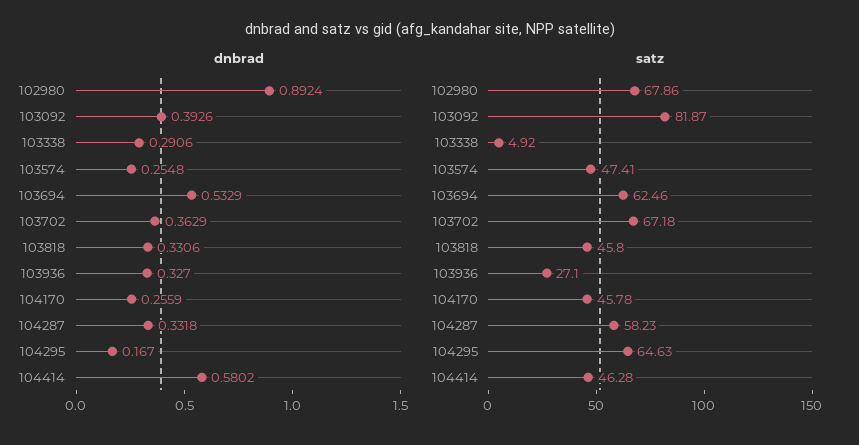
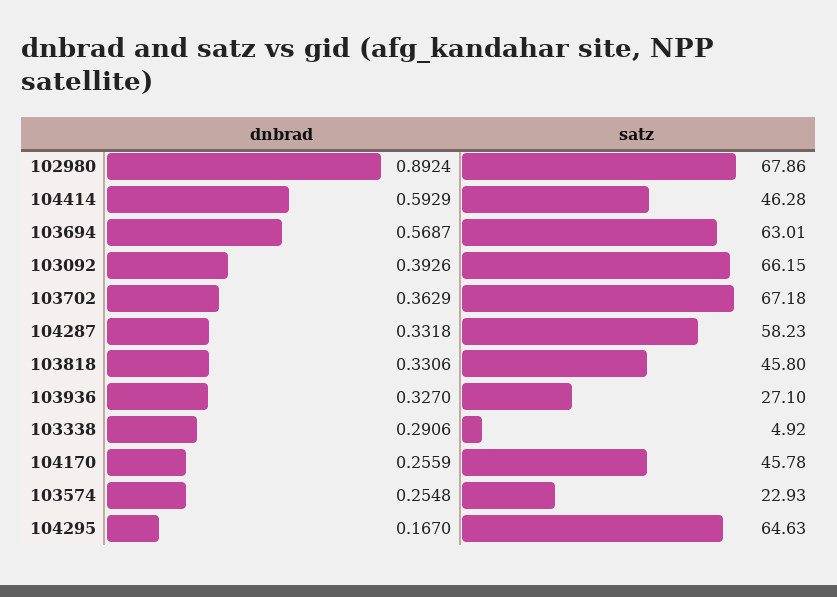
dnbrad, 103694: 0.5329 -> 0.5687
dnbrad, 104414: 0.5802 -> 0.5929
satz, 103092: 81.87 -> 66.15
satz, 103574: 47.41 -> 22.93
satz, 103694: 62.46 -> 63.01

